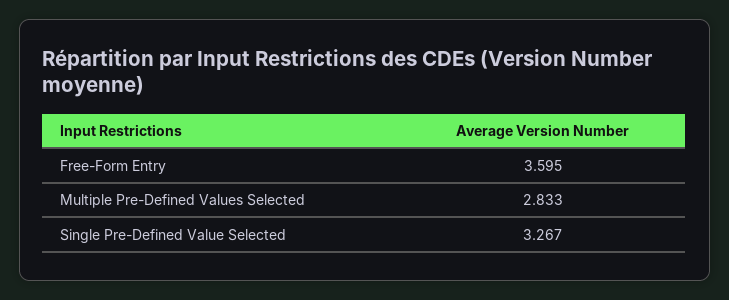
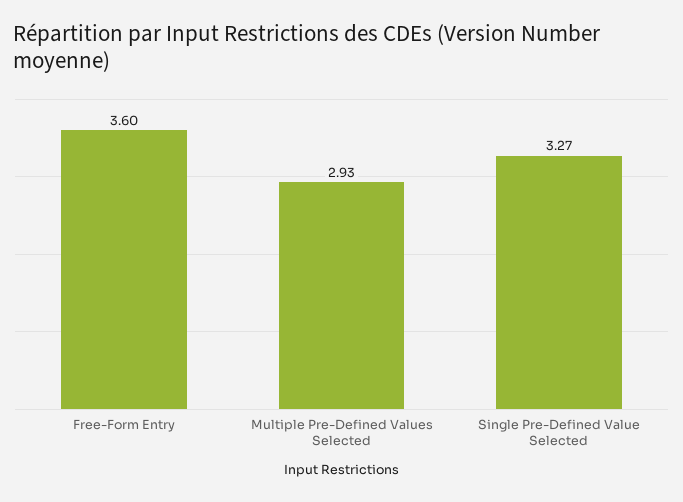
Multiple Pre-Defined Values Selected: 2.833 -> 2.93

